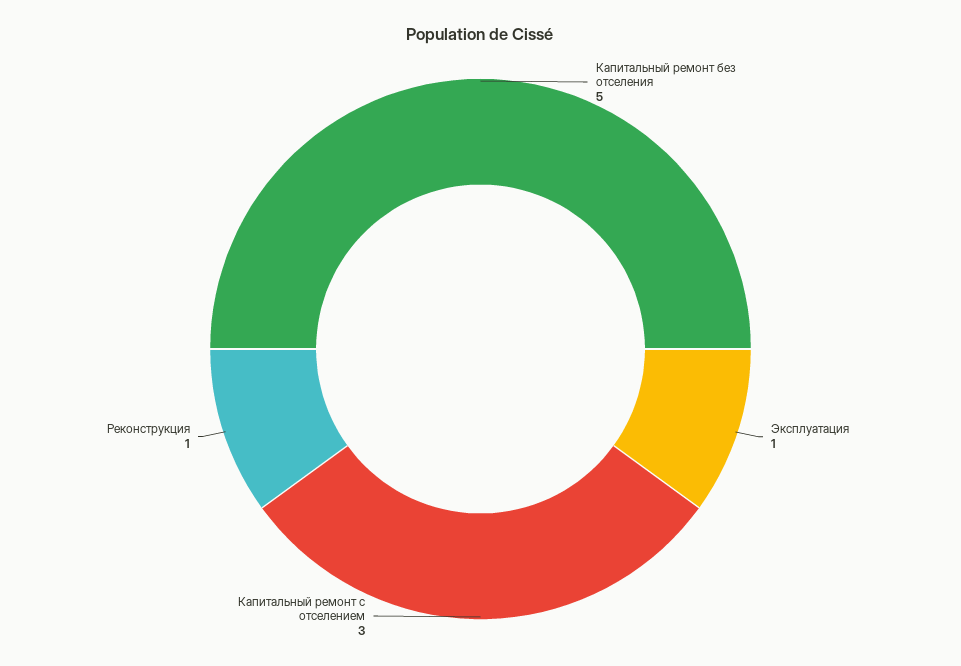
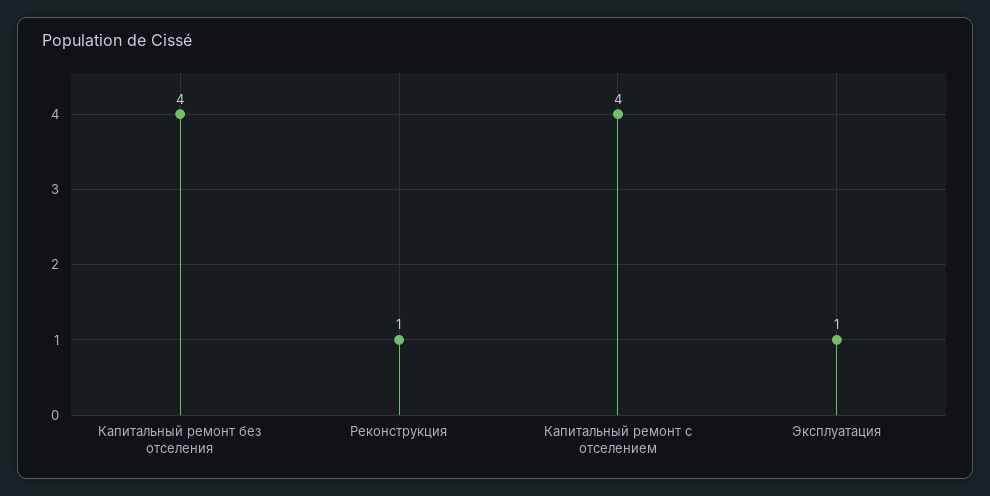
Капитальный ремонт без отселения: 5 -> 4
Капитальный ремонт с отселением: 3 -> 4

